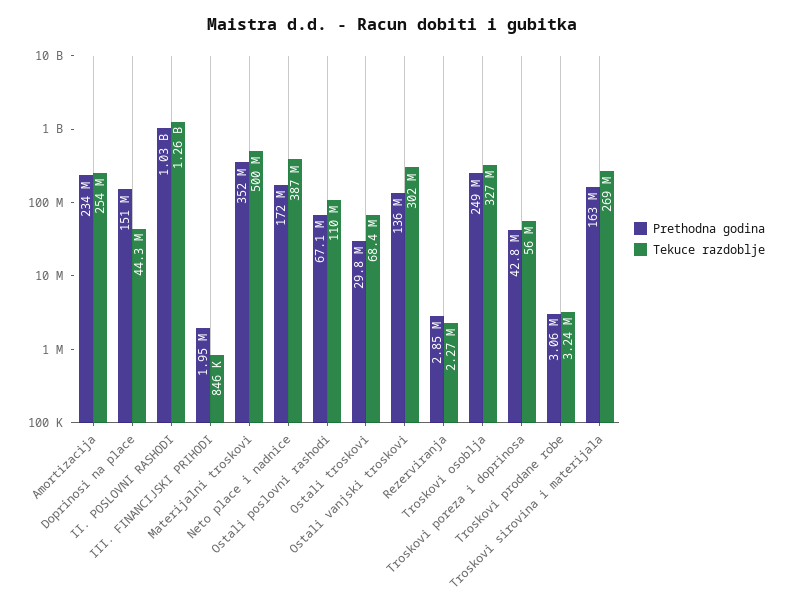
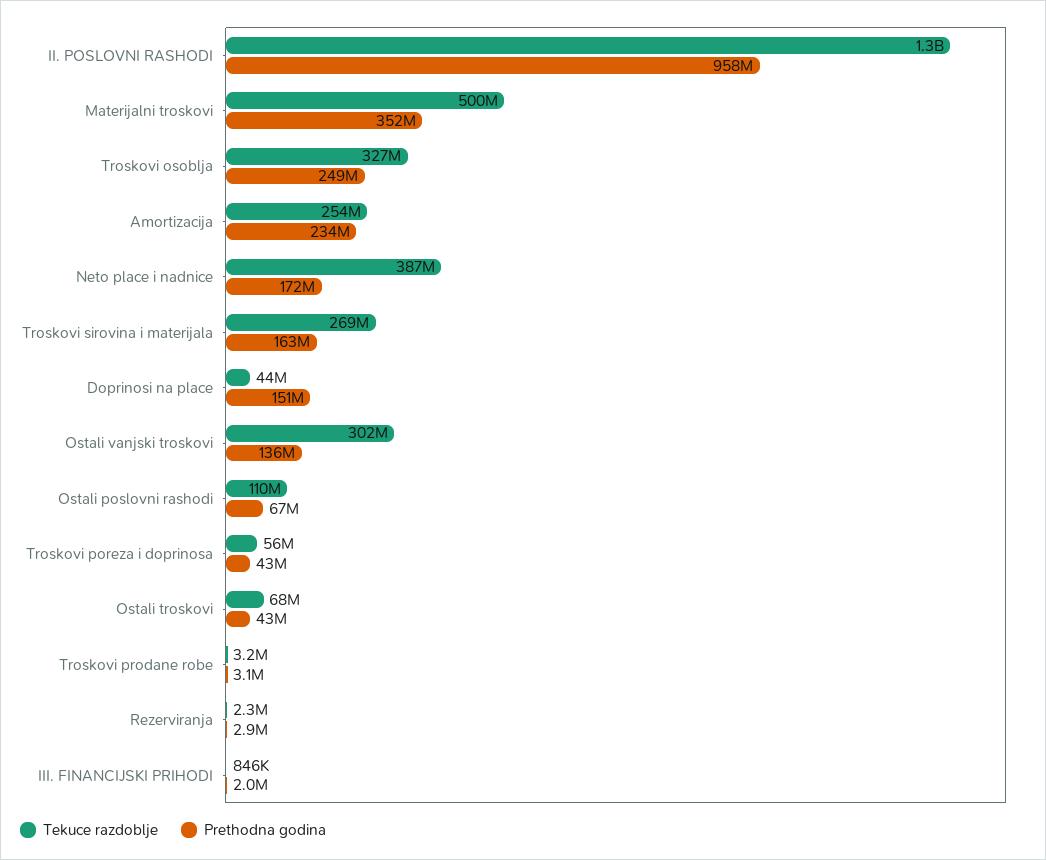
Prethodna godina, II. POSLOVNI RASHODI: 1030000000 -> 958000000
Prethodna godina, Ostali troskovi: 29800000 -> 43000000

